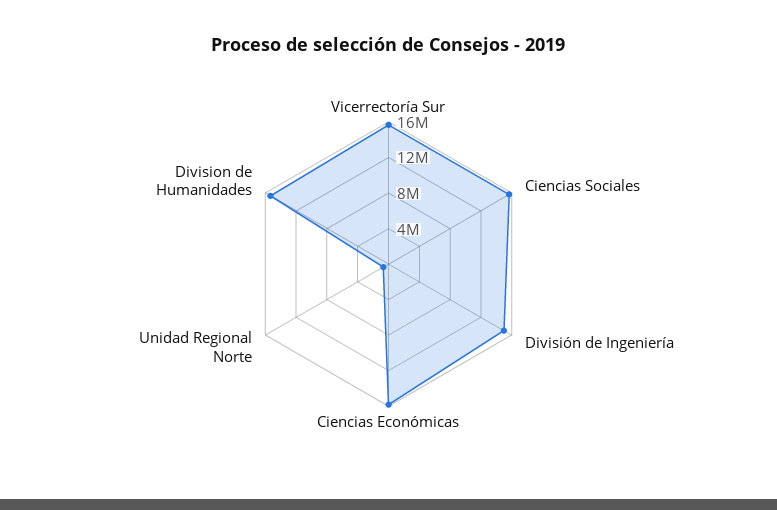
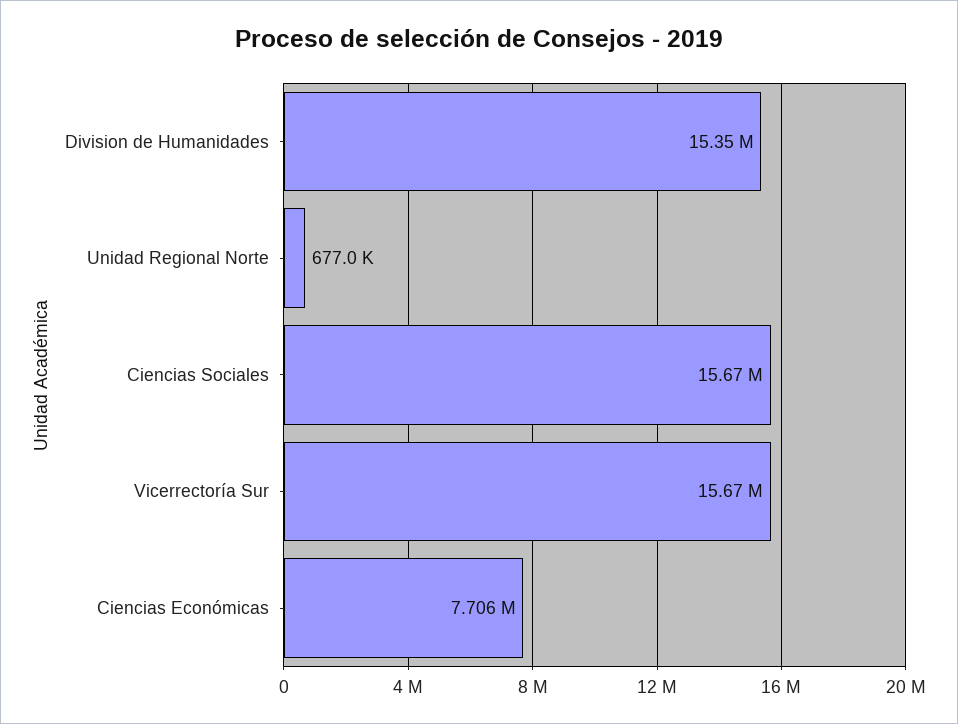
División de Ingeniería: 15000000 -> none
Ciencias Económicas: 16000000 -> 7706000

